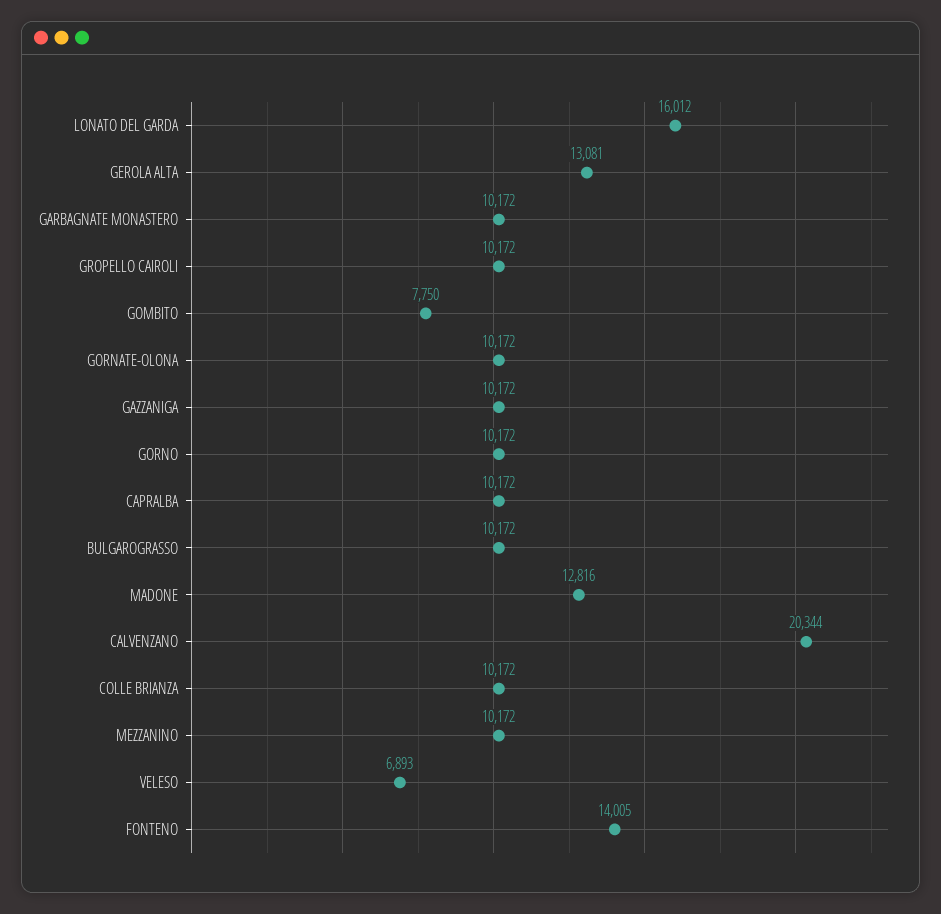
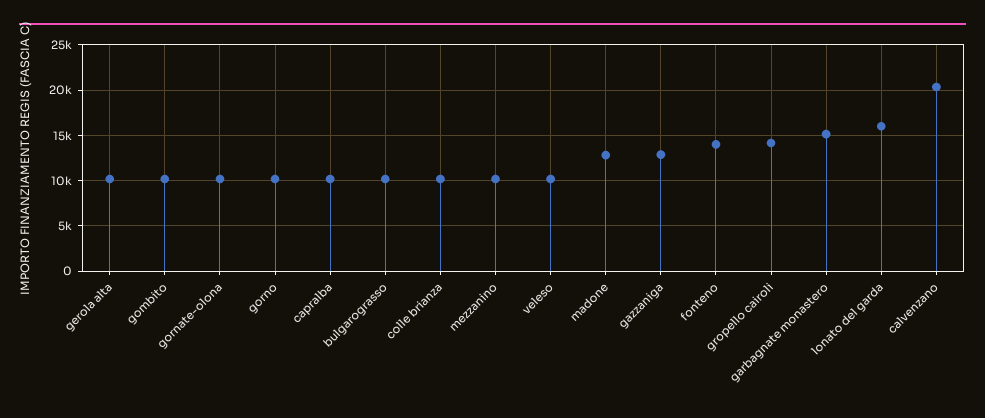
GEROLA ALTA: 13081 -> 10000
GARBAGNATE MONASTERO: 10172 -> 15000
GROPELLO CAIROLI: 10172 -> 14000
GOMBITO: 7750 -> 10000
GAZZANIGA: 10172 -> 13000
VELESO: 6893 -> 10000

